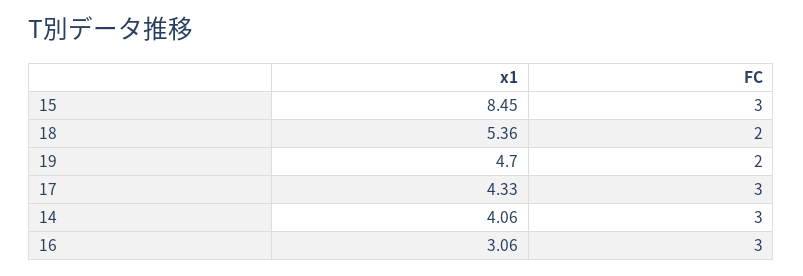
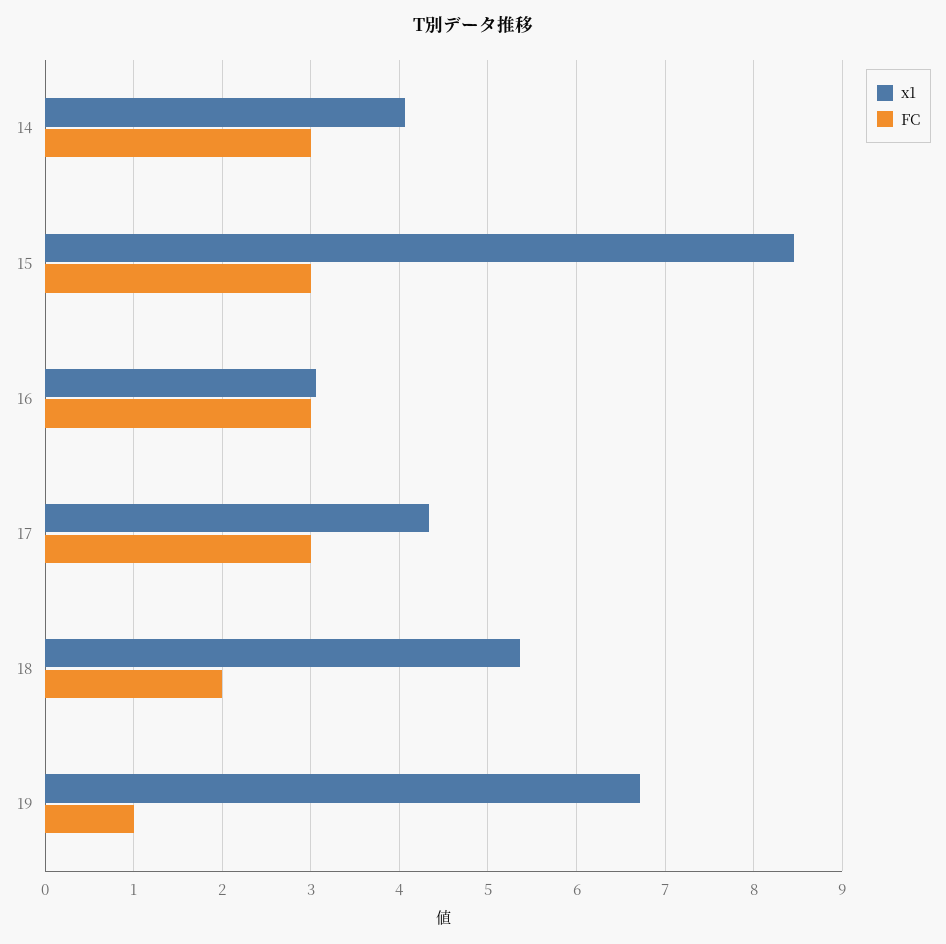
x1, 19: 4.7 -> 6.7
FC, 19: 2 -> 1

